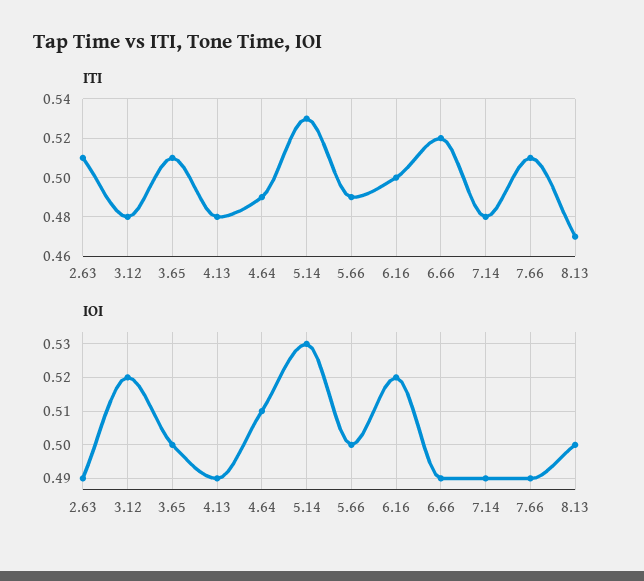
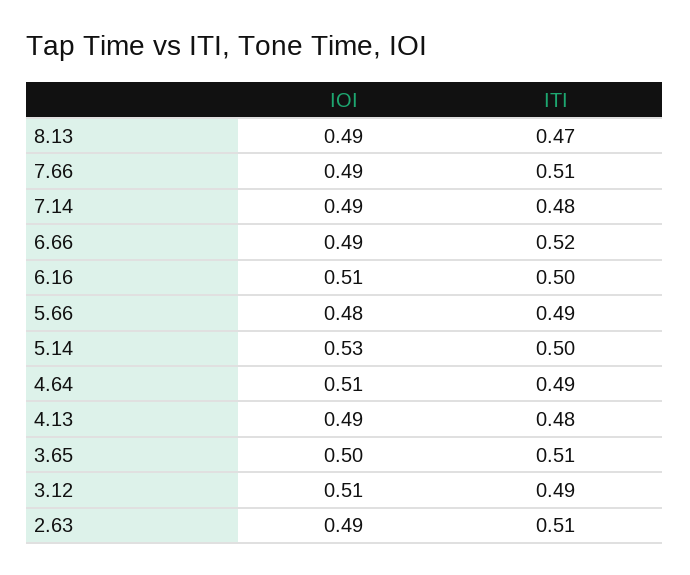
ITI, 3.12: 0.48 -> 0.49
ITI, 5.14: 0.53 -> 0.5
IOI, 3.12: 0.52 -> 0.51
IOI, 5.66: 0.5 -> 0.48
IOI, 6.16: 0.52 -> 0.51
IOI, 8.13: 0.5 -> 0.49

